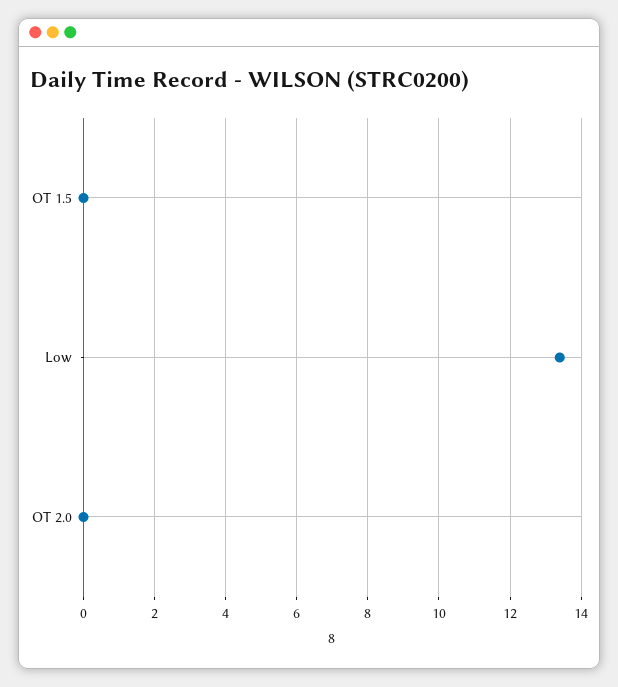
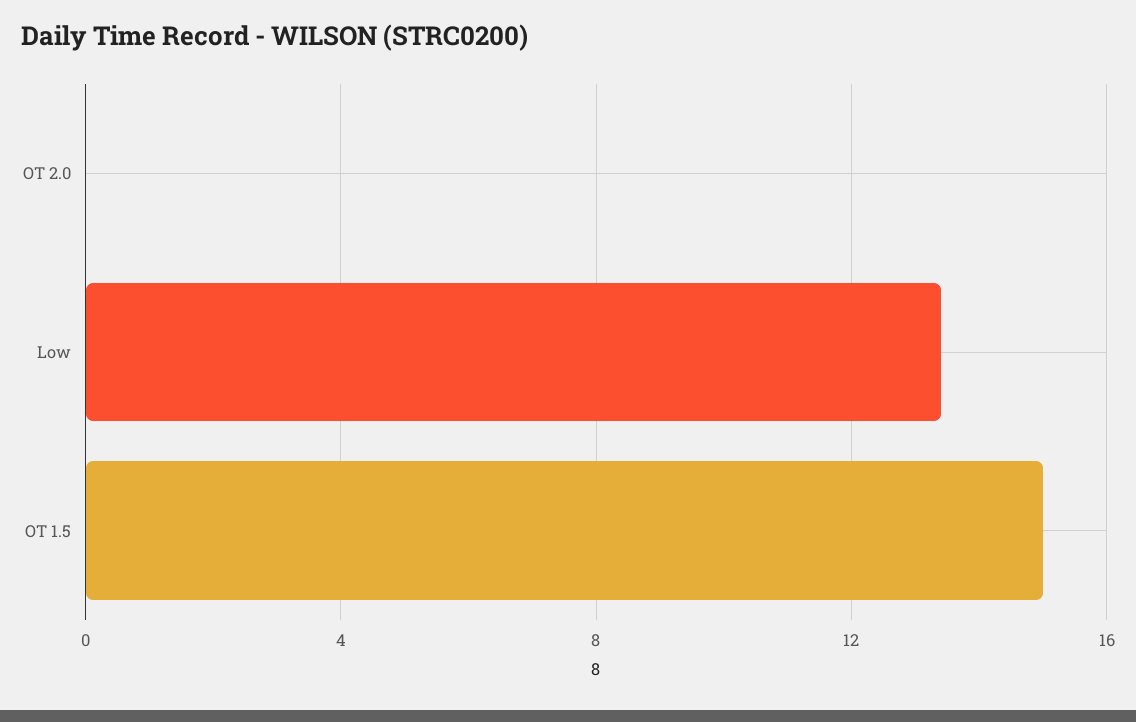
OT 1.5: 0 -> 15

